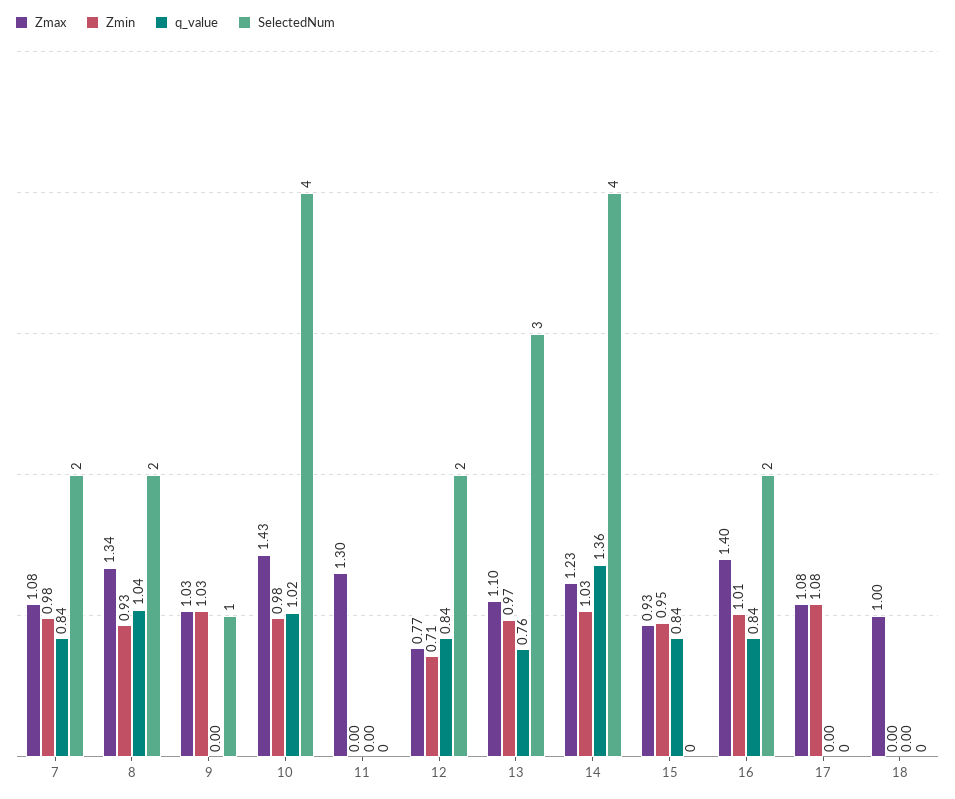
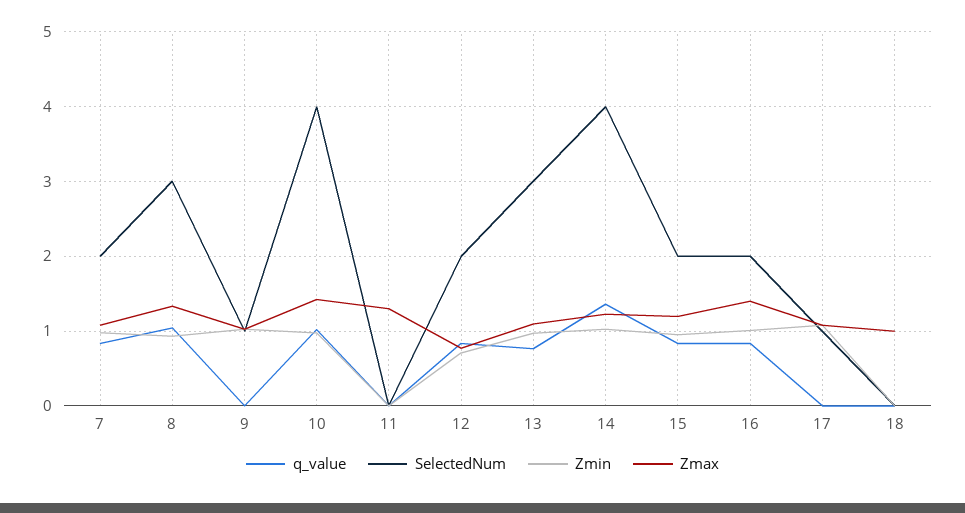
SelectedNum, 8: 2 -> 3
Zmax, 15: 0.93 -> 1.2
SelectedNum, 15: 0 -> 2
SelectedNum, 17: 0 -> 1

